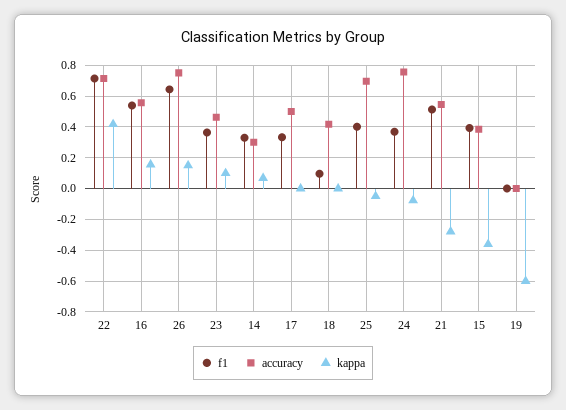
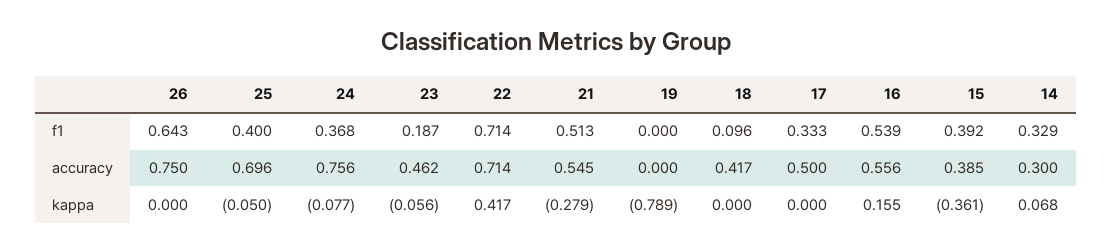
kappa, 26: 0.15 -> 0
f1, 23: 0.35 -> 0.187
kappa, 23: 0.1 -> -0.056
kappa, 19: -0.6 -> -0.789

